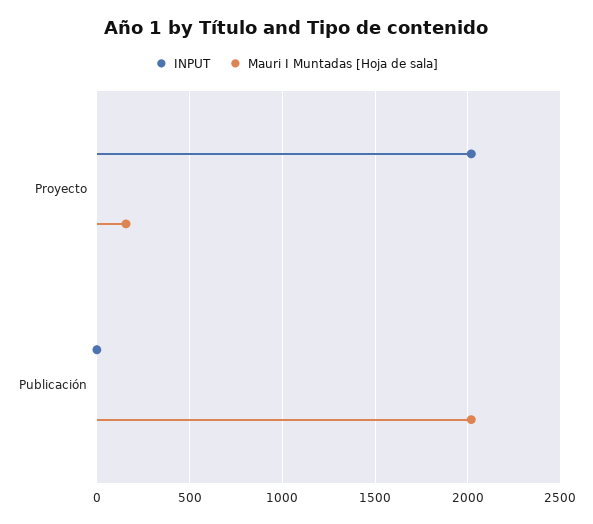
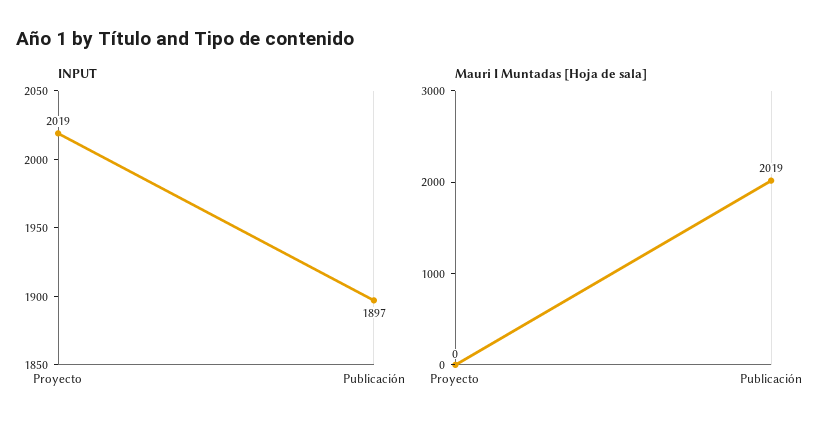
Mauri I Muntadas [Hoja de sala], Proyecto: 150 -> 0
INPUT, Publicación: 0 -> 1897

